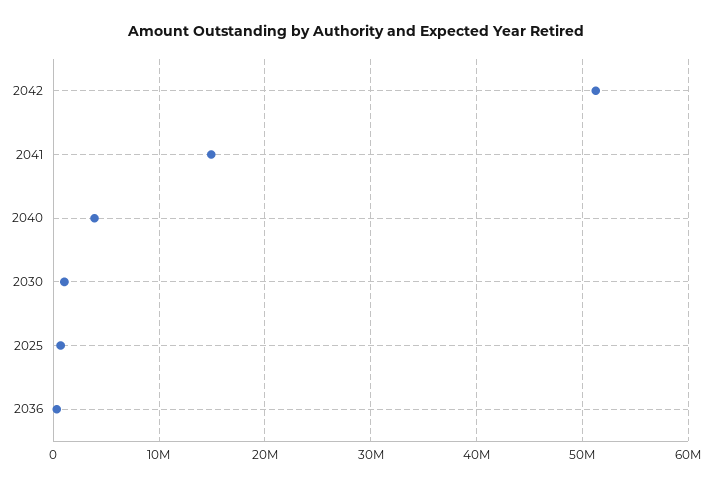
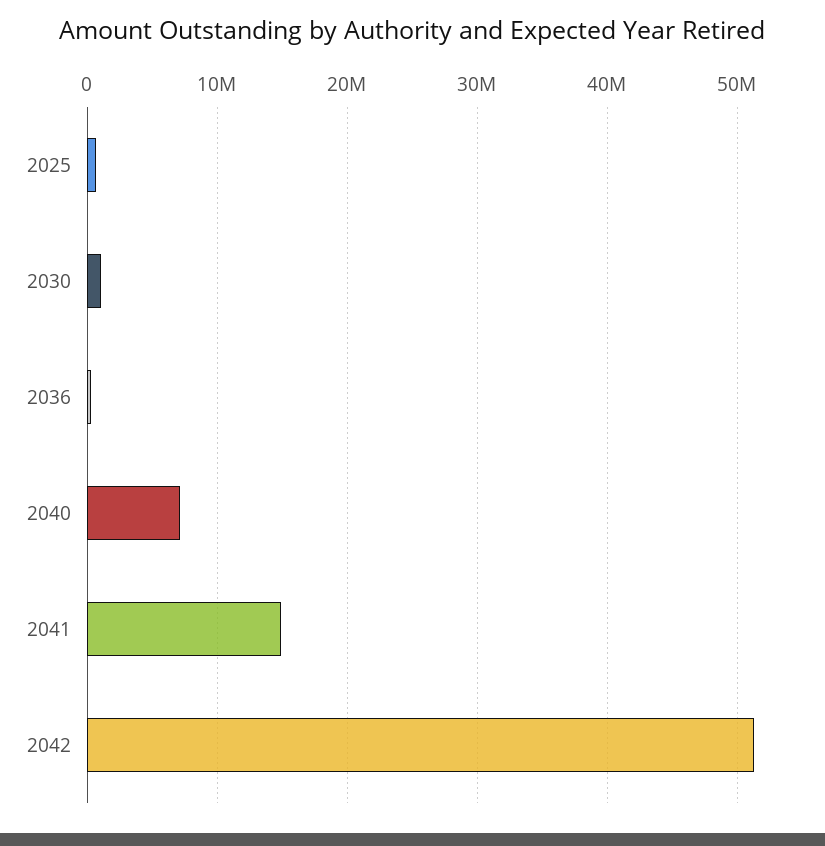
2040: 4000000 -> 7000000

